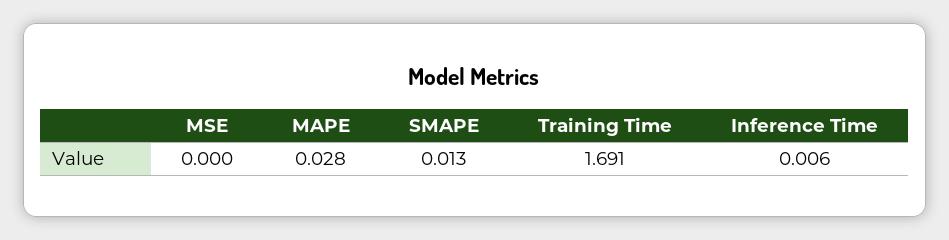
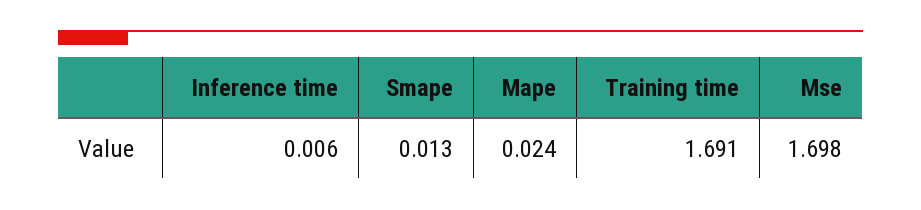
MSE: 0 -> 1.698
MAPE: 0.028 -> 0.024

